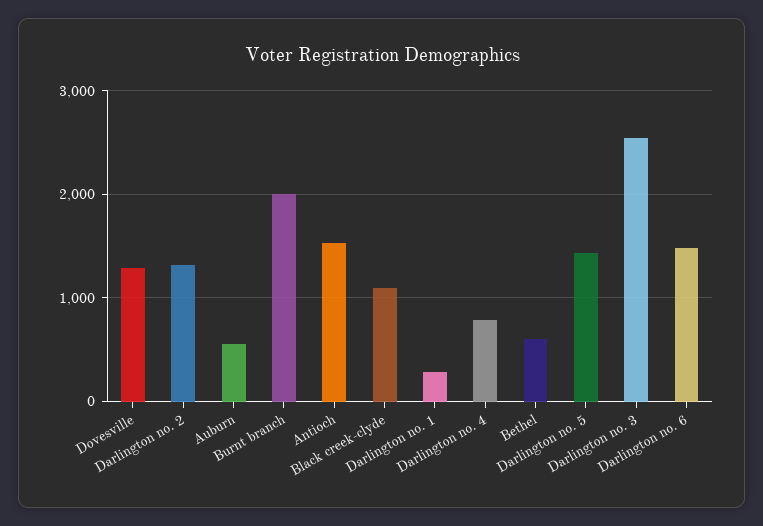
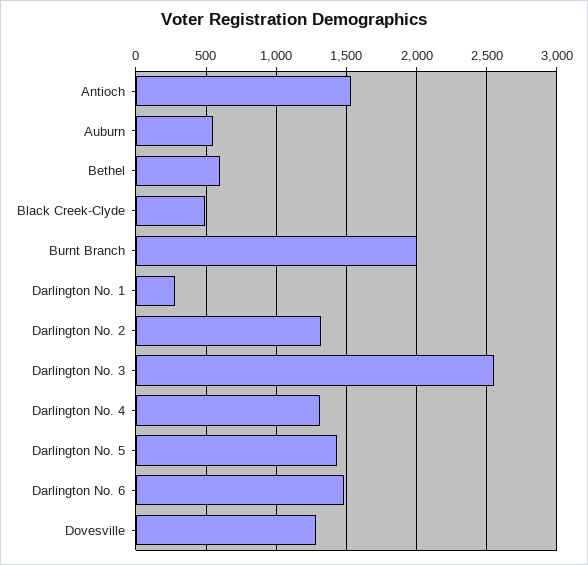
Black creek-clyde: 1100 -> 500
Darlington no. 4: 800 -> 1300

